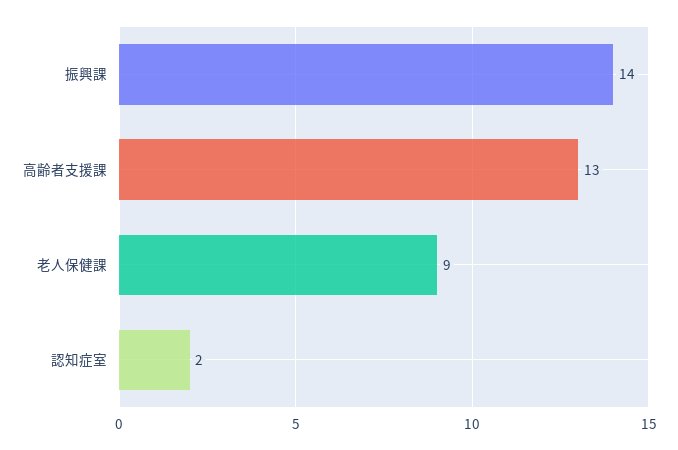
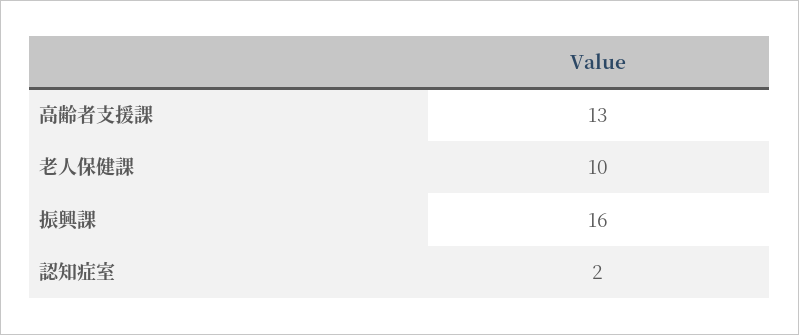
振興課: 14 -> 16
老人保健課: 9 -> 10

